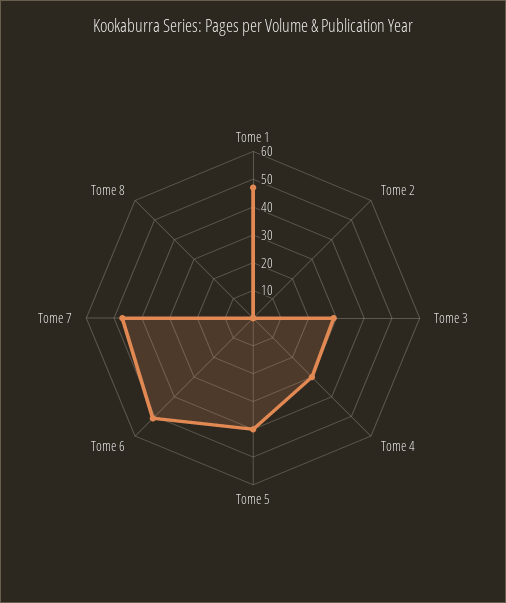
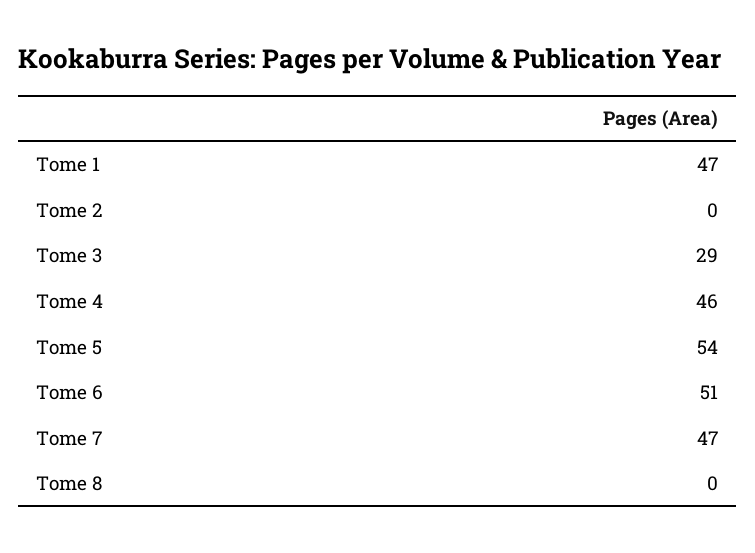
Tome 4: 30 -> 46
Tome 5: 40 -> 54

